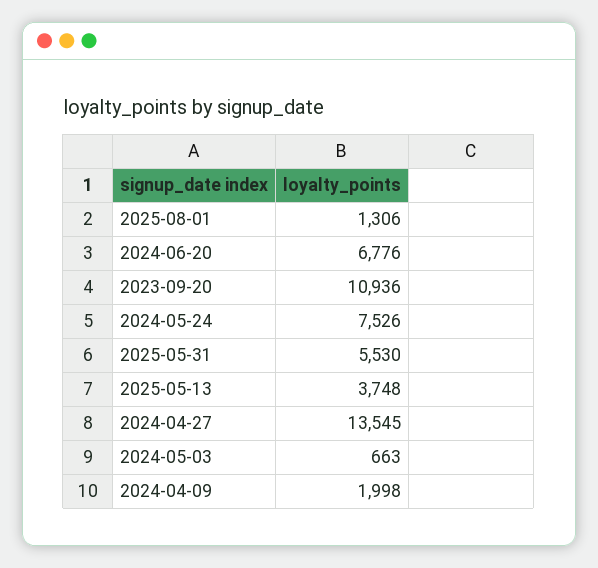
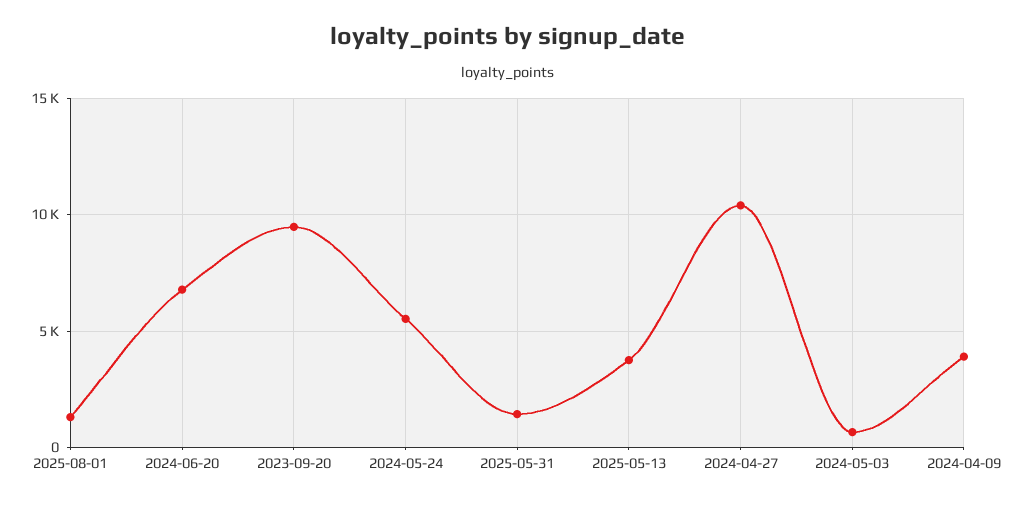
2023-09-20: 10936 -> 9500
2024-05-24: 7526 -> 5500
2025-05-31: 5530 -> 1500
2024-04-27: 13545 -> 10500
2024-04-09: 1998 -> 4000

